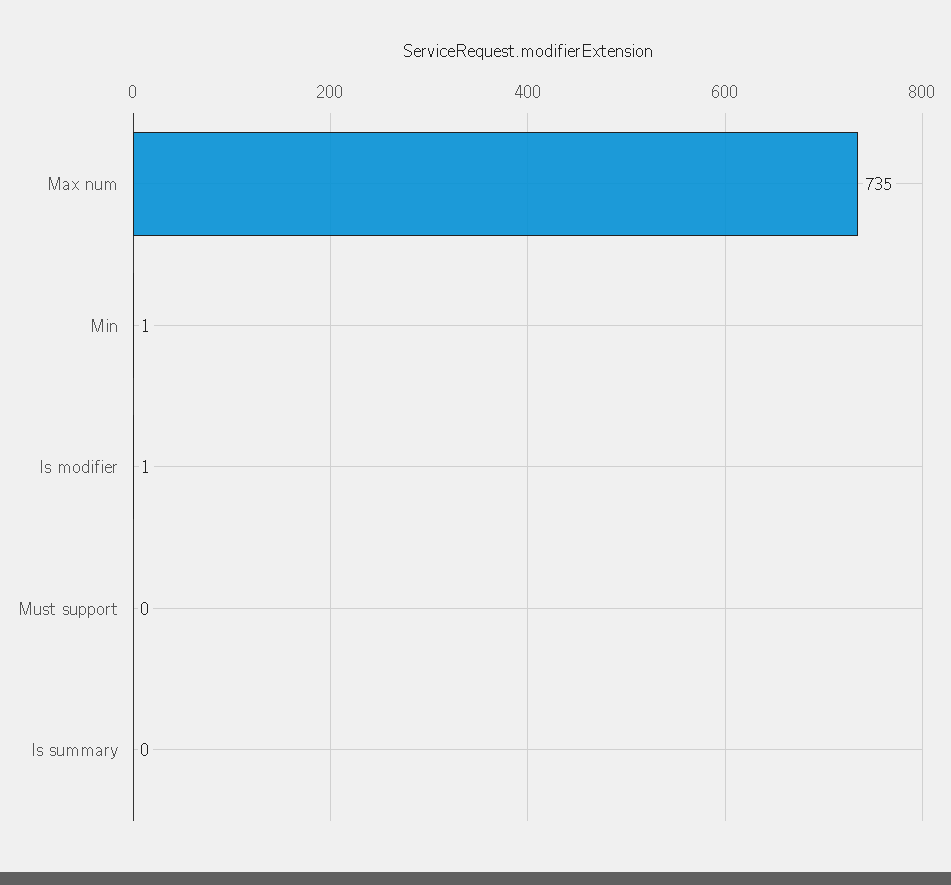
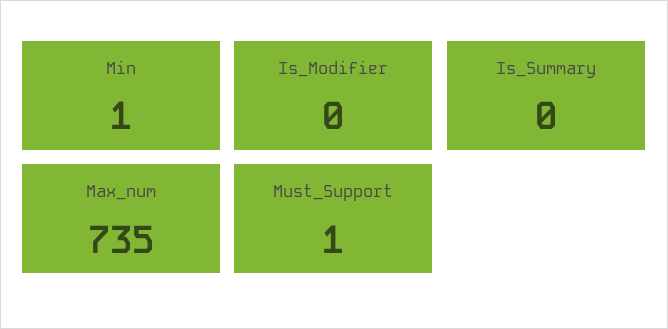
Is modifier: 1 -> 0
Must support: 0 -> 1

